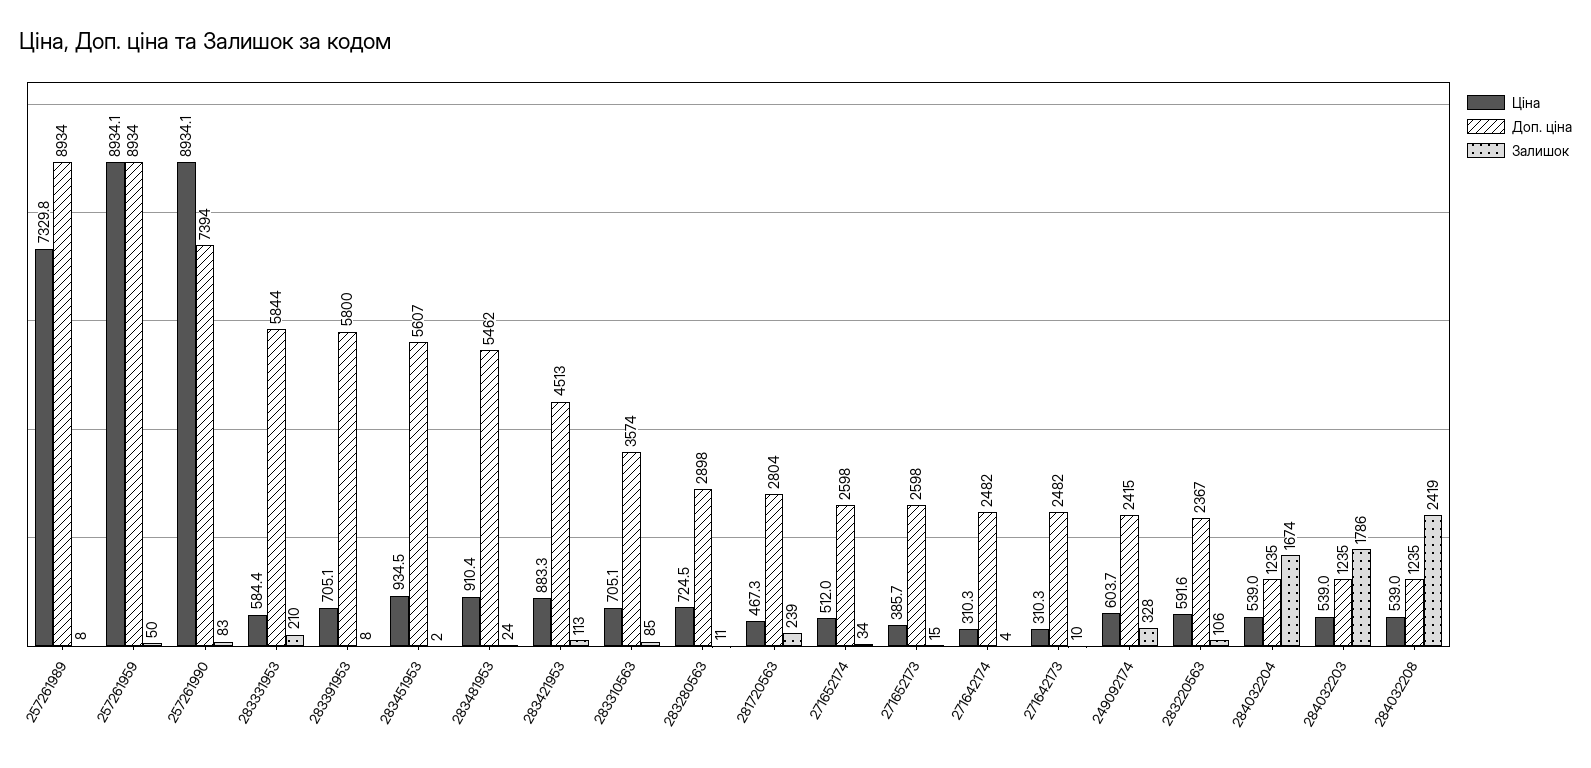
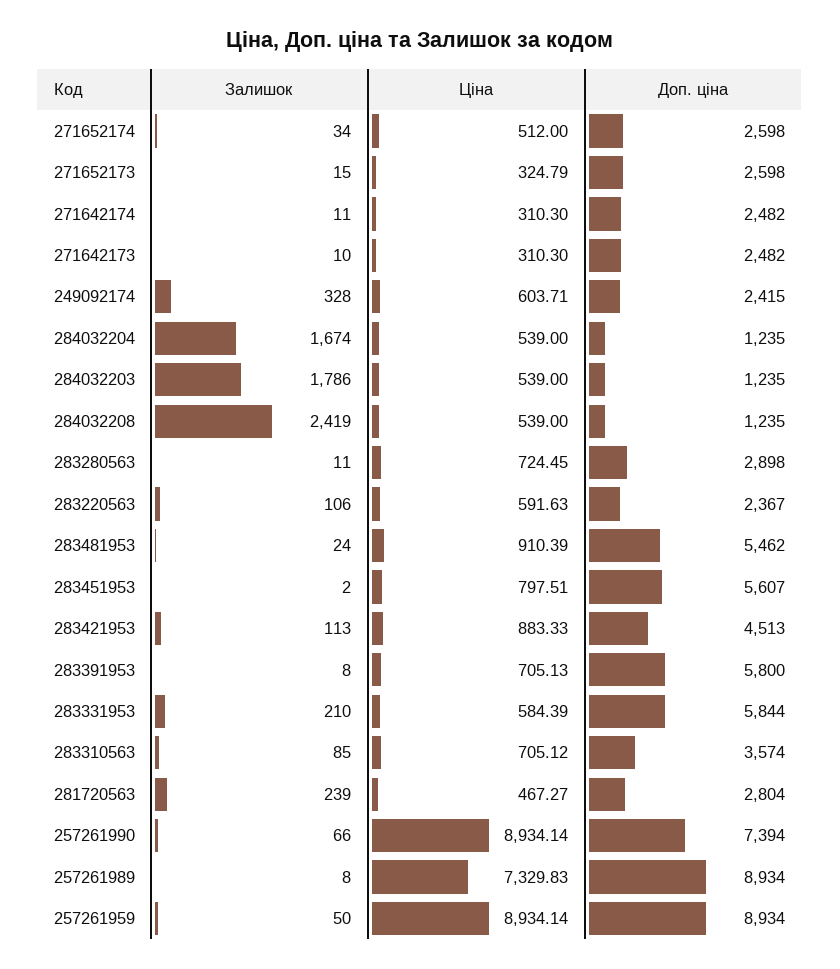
Залишок, 257261990: 83 -> 66
Ціна, 283451953: 934.5 -> 797.51
Ціна, 271652173: 385.7 -> 324.79
Залишок, 271642174: 4 -> 11

